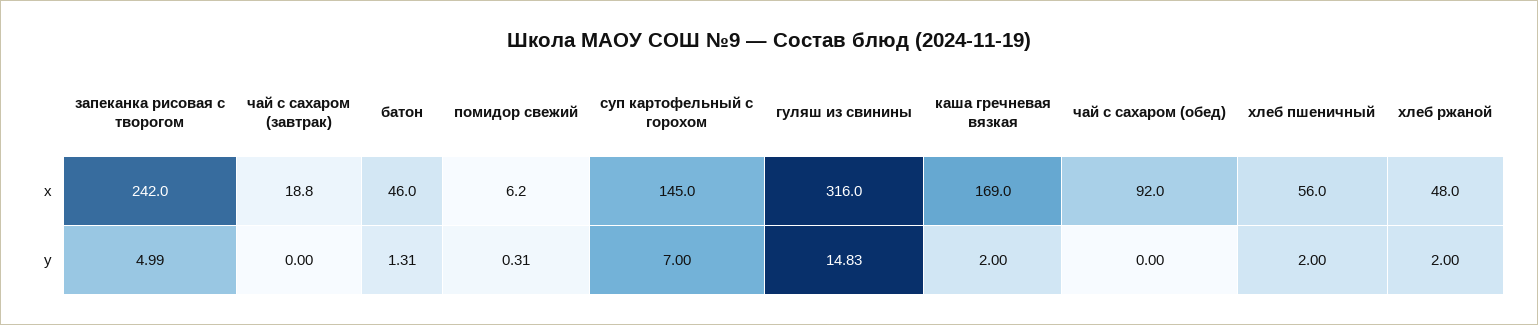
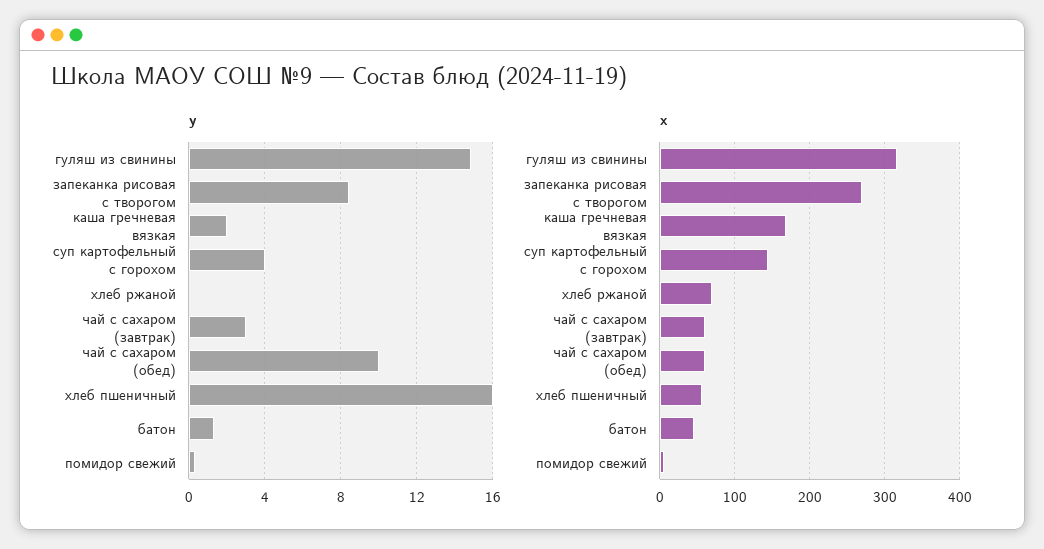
x, запеканка рисовая с творогом: 242 -> 270
x, чай с сахаром (завтрак): 18.8 -> 60
x, чай с сахаром (обед): 92 -> 60
x, хлеб ржаной: 48 -> 70
y, запеканка рисовая с творогом: 4.99 -> 8.5
y, чай с сахаром (завтрак): 0 -> 3
y, суп картофельный с горохом: 7 -> 4
y, чай с сахаром (обед): 0 -> 10
y, хлеб пшеничный: 2 -> 16
y, хлеб ржаной: 2 -> 0

